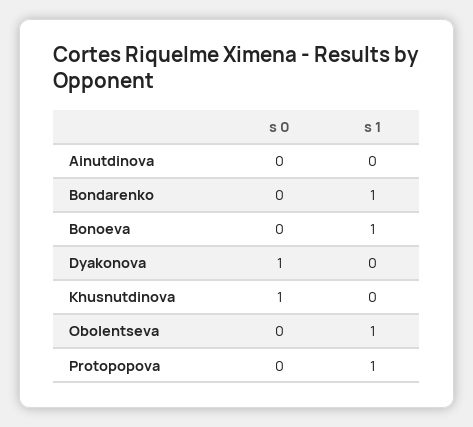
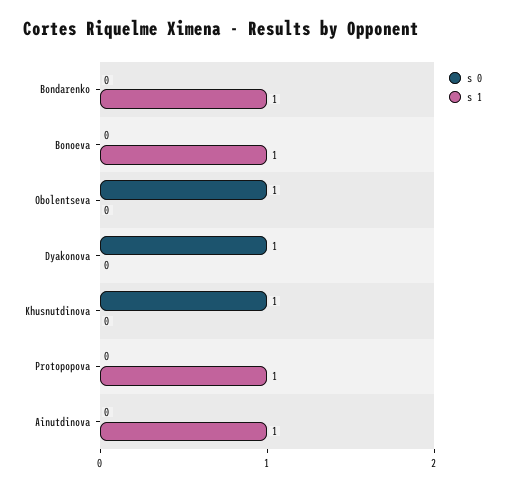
s 1, Ainutdinova: 0 -> 1
s 0, Obolentseva: 0 -> 1
s 1, Obolentseva: 1 -> 0

